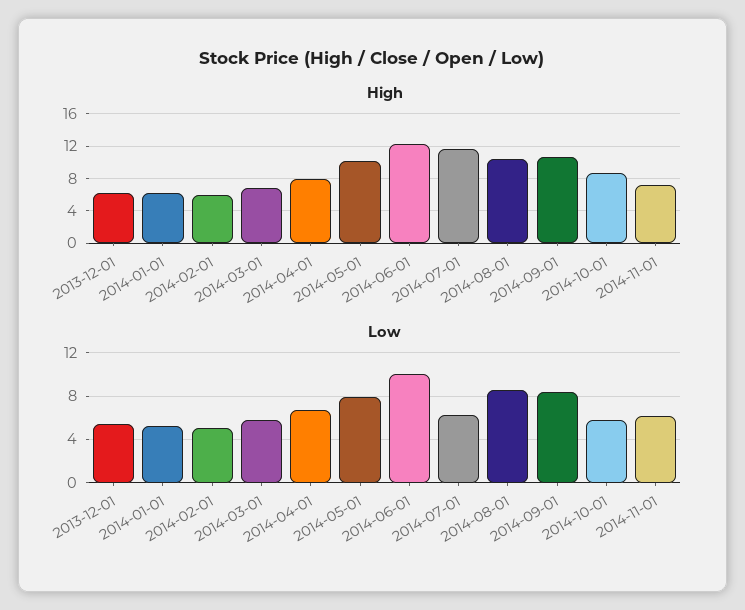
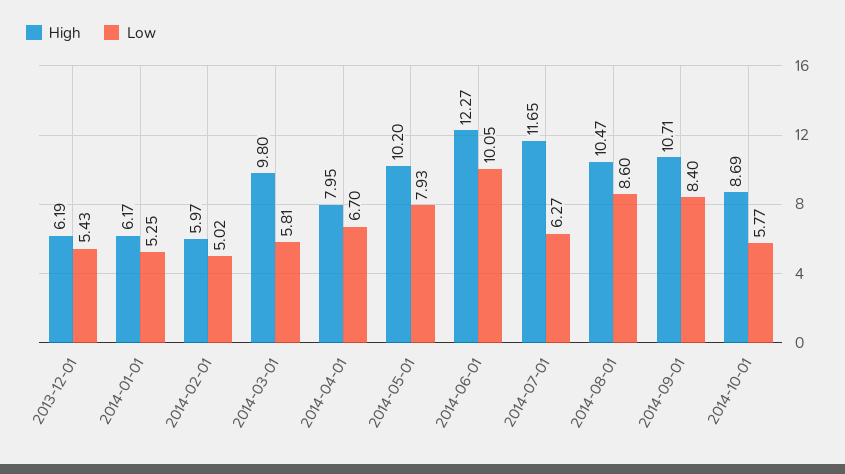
High, 2014-03-01: 7 -> 9.8
High, 2014-11-01: 7 -> none
Low, 2014-11-01: 6 -> none

